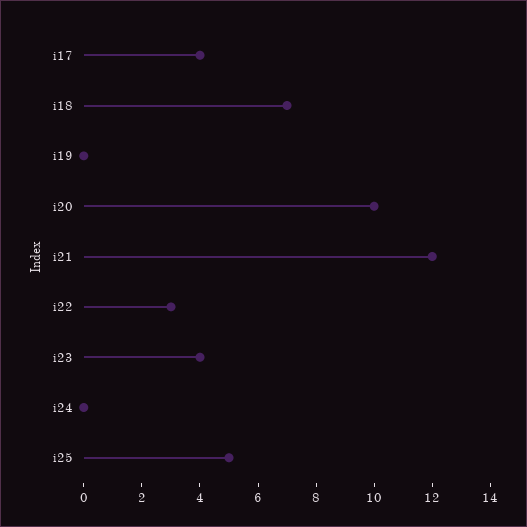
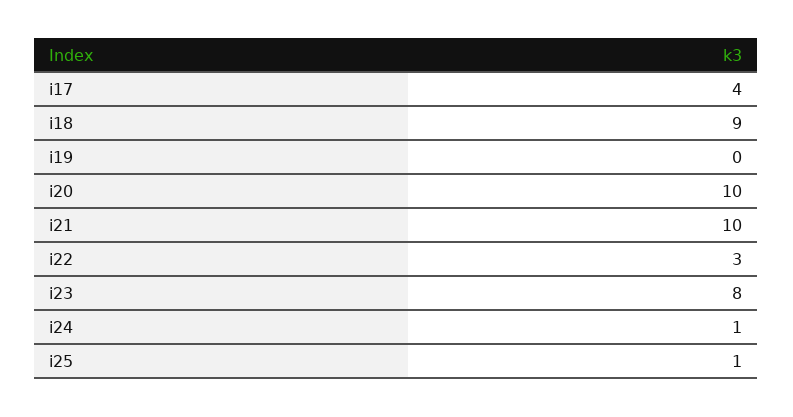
i18: 7 -> 9
i21: 12 -> 10
i23: 4 -> 8
i24: 0 -> 1
i25: 5 -> 1

